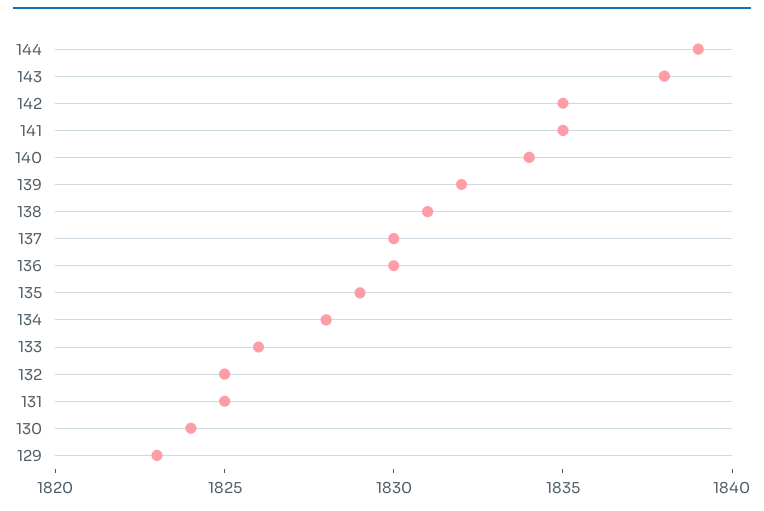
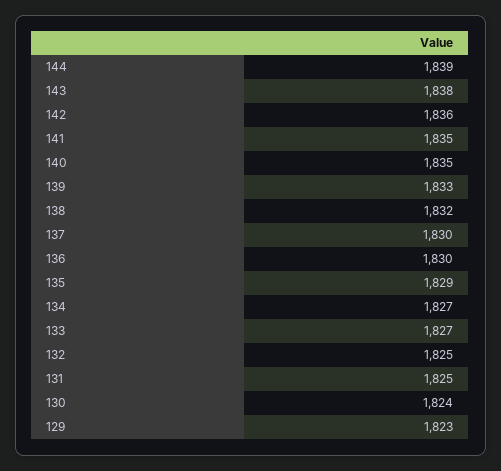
142: 1835 -> 1836
140: 1834 -> 1835
139: 1832 -> 1833
138: 1831 -> 1832
134: 1828 -> 1827
133: 1826 -> 1827

